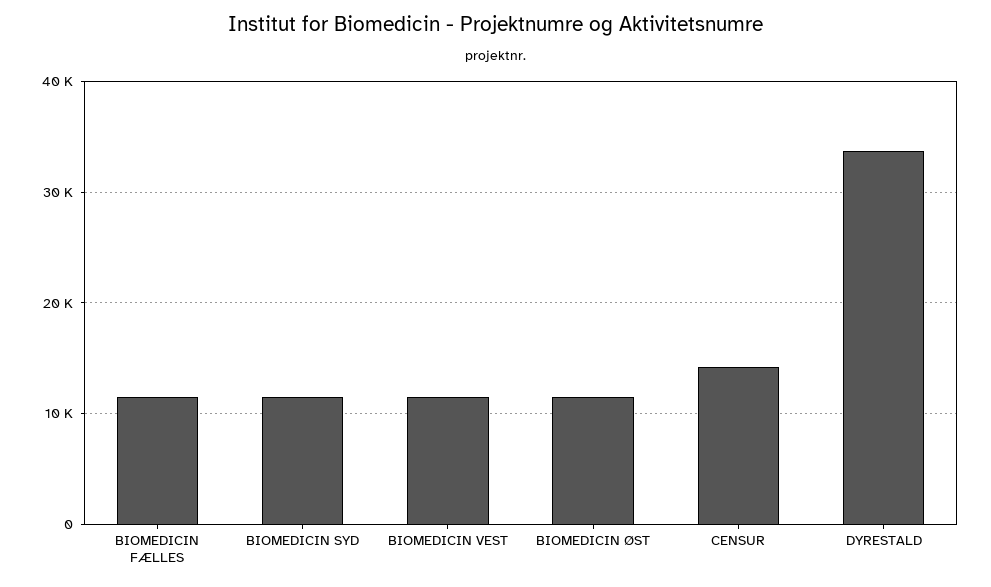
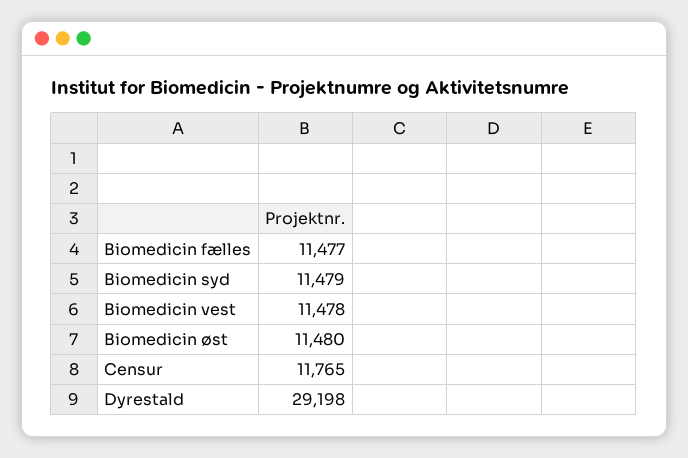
CENSUR: 14000 -> 11765
DYRESTALD: 34000 -> 29198

